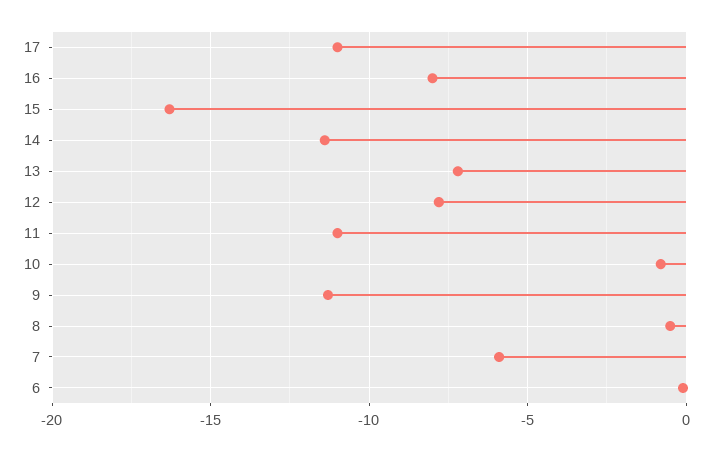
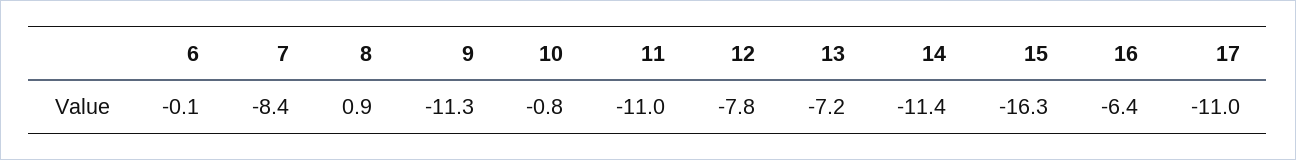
16: -8 -> -6.4
8: -0.5 -> 0.9
7: -6 -> -8.4

